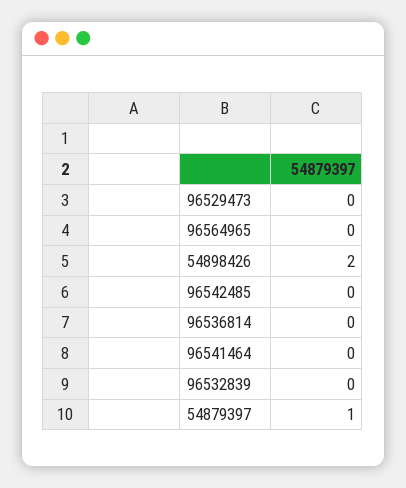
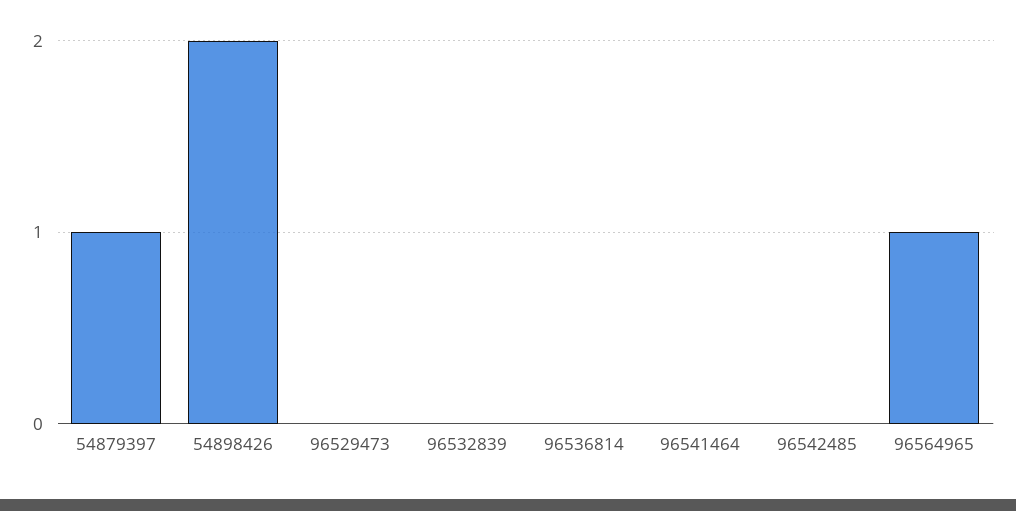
96564965: 0 -> 1

